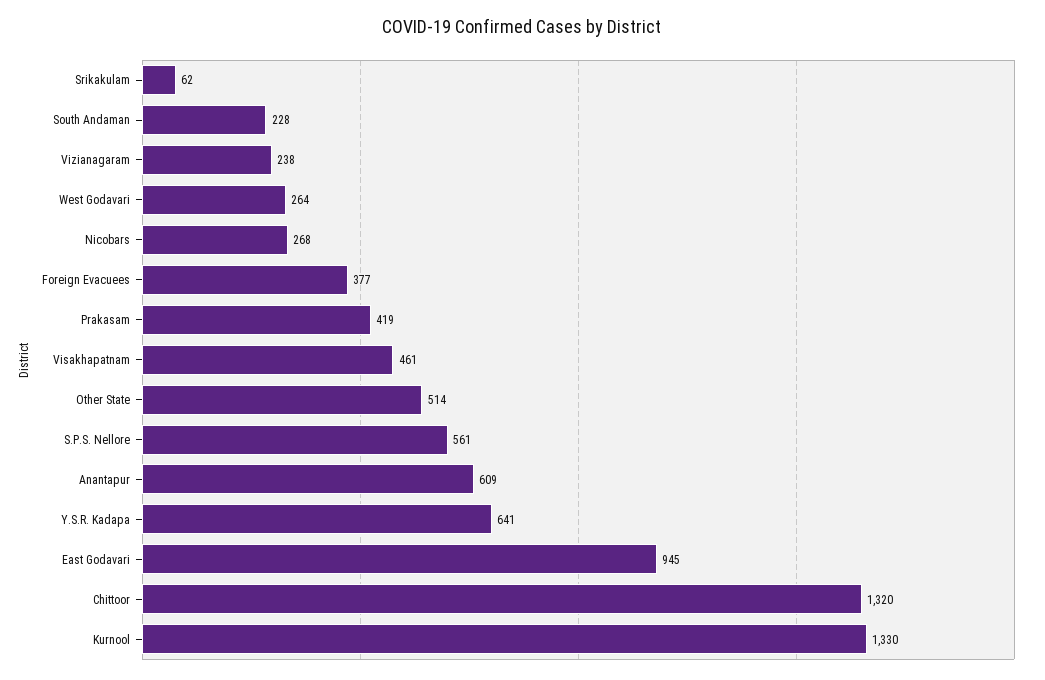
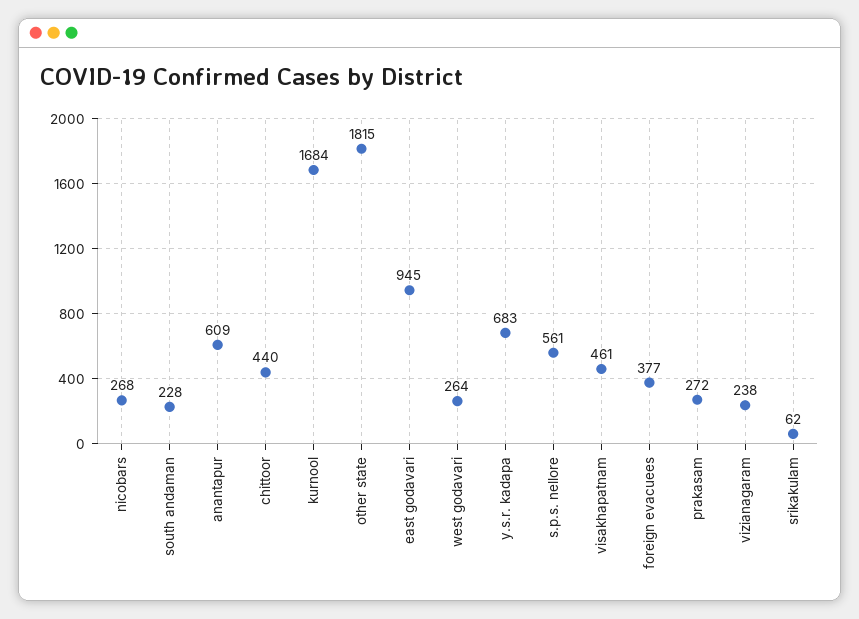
Prakasam: 419 -> 272
Other State: 514 -> 1815
Y.S.R. Kadapa: 641 -> 683
Chittoor: 1320 -> 440
Kurnool: 1330 -> 1684

